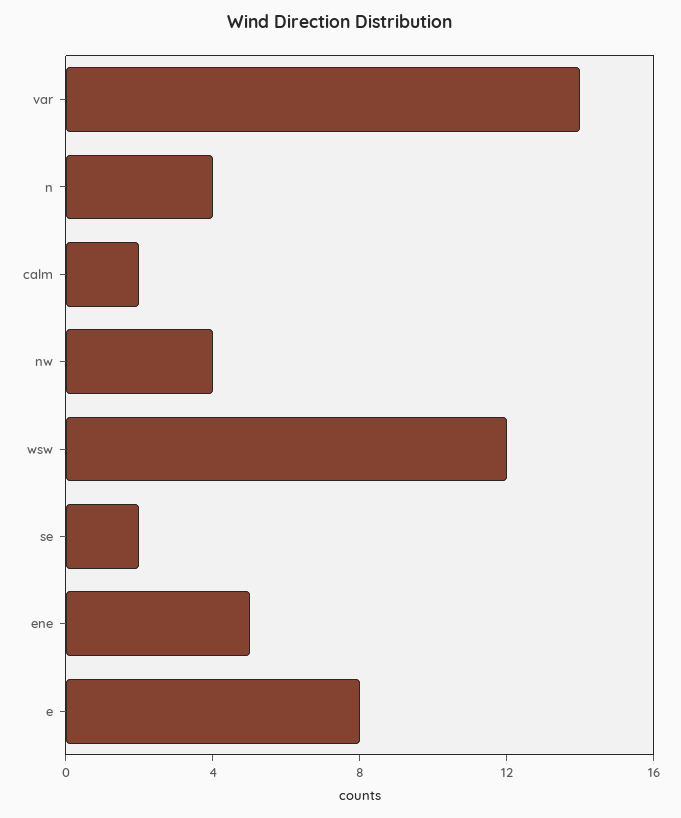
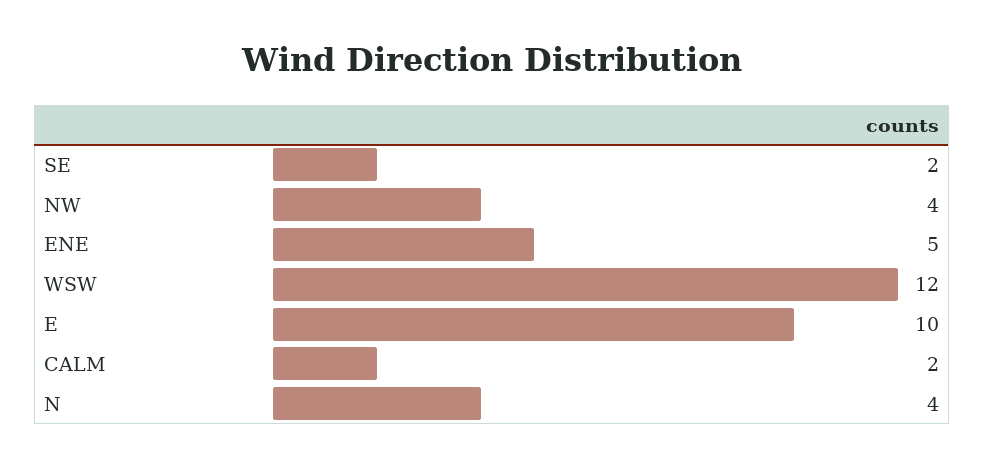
var: 14 -> none
e: 8 -> 10

